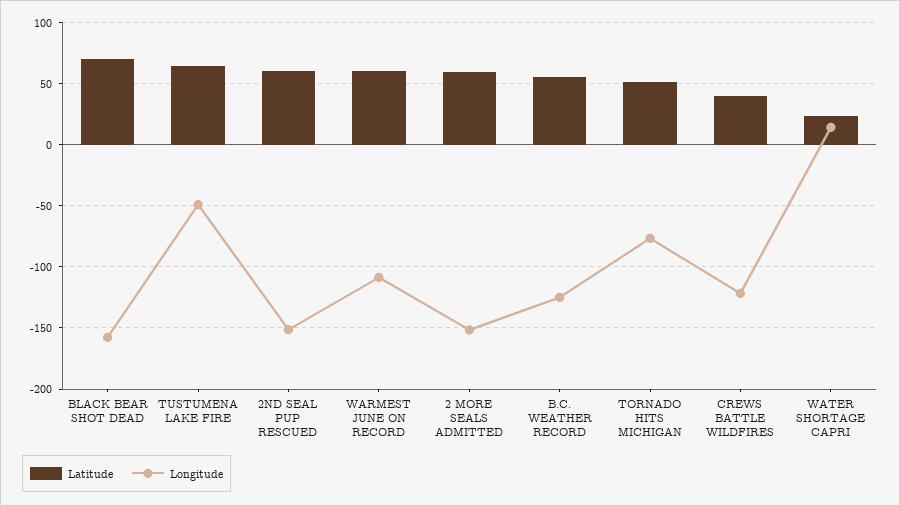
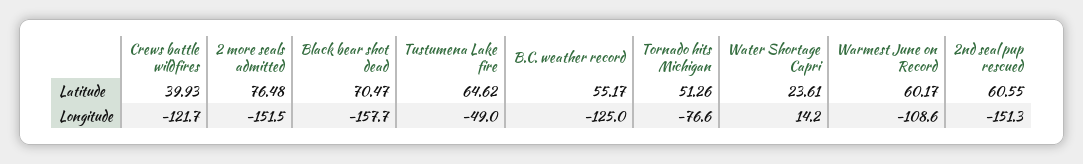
Latitude, 2 MORE SEALS ADMITTED: 60 -> 76.48

